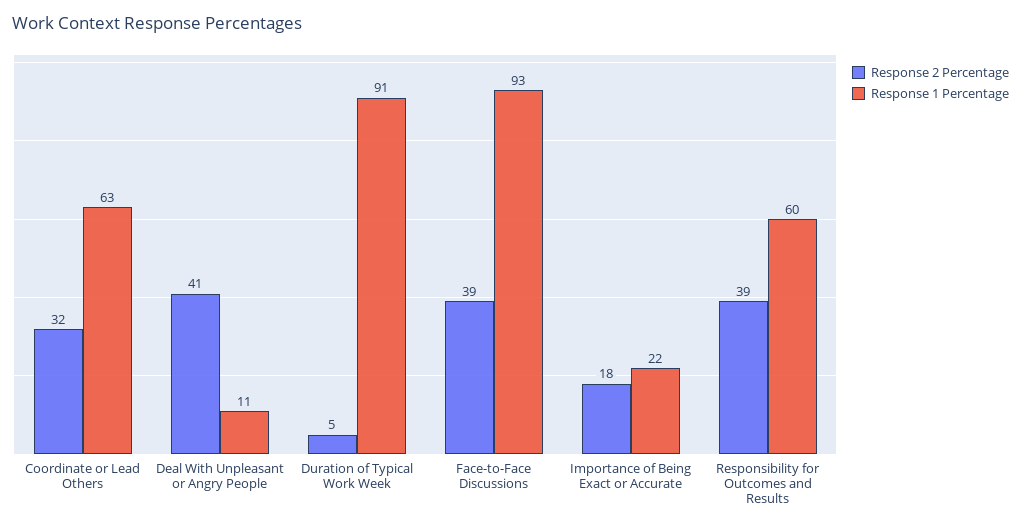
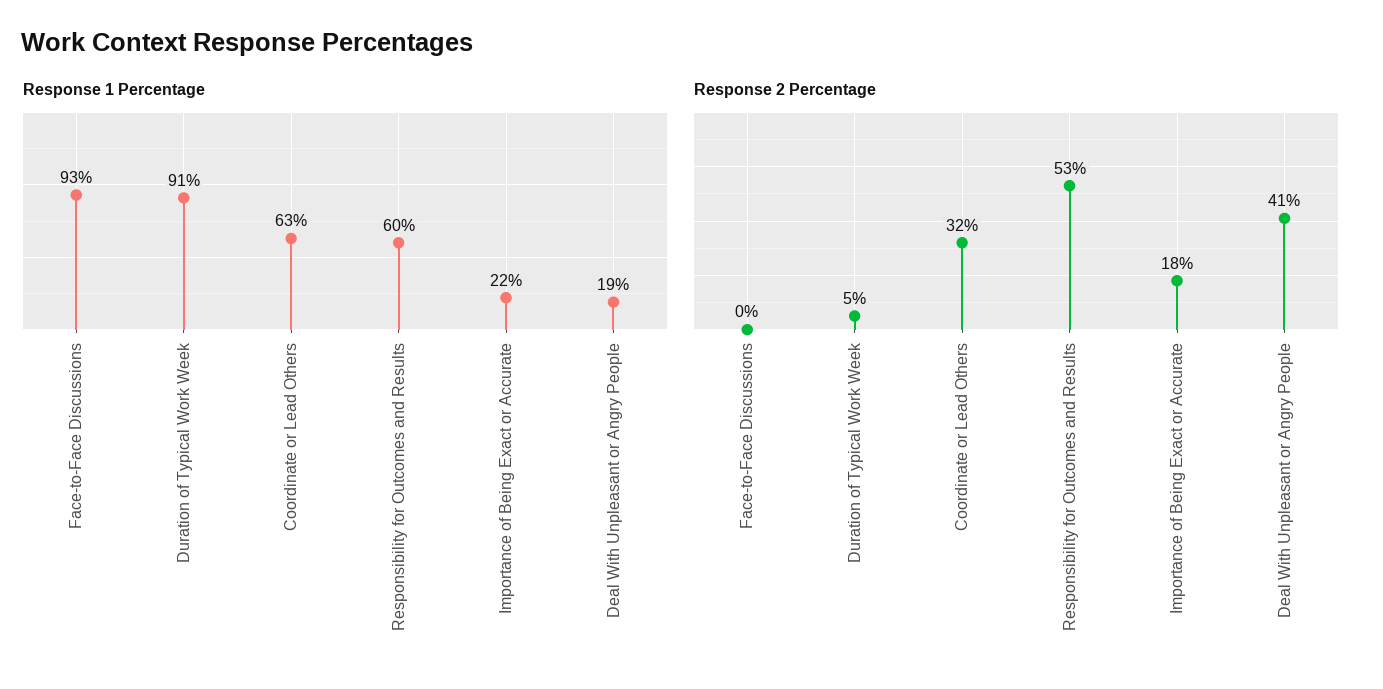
Response 1 Percentage, Deal With Unpleasant or Angry People: 11 -> 19
Response 2 Percentage, Face-to-Face Discussions: 39 -> 0
Response 2 Percentage, Responsibility for Outcomes and Results: 39 -> 53

